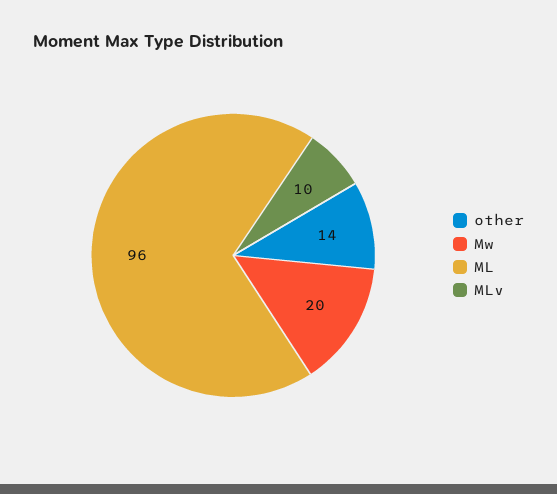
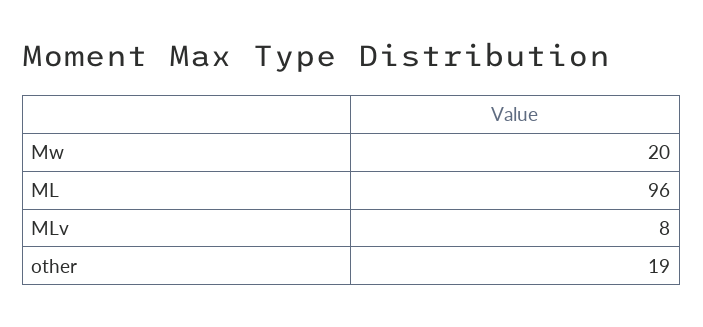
other: 14 -> 19
MLv: 10 -> 8

